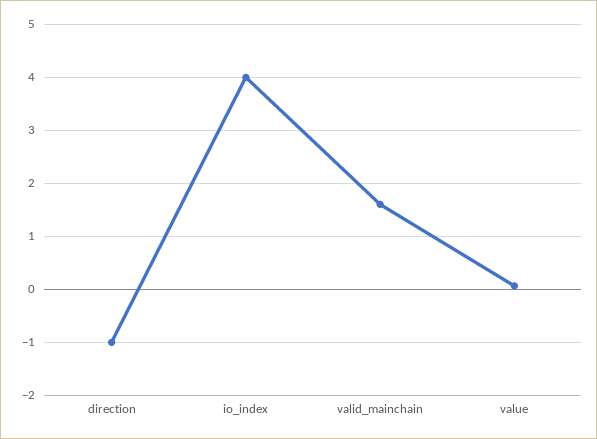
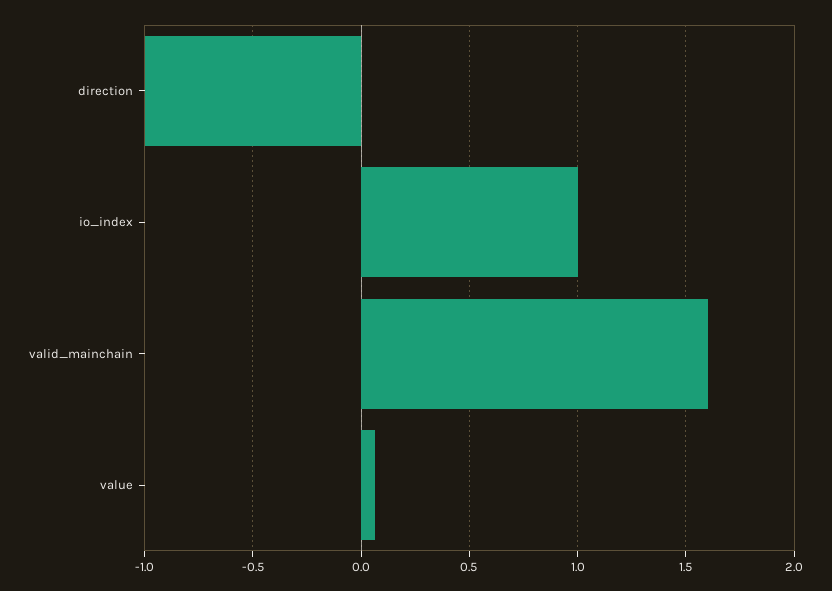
io_index: 4 -> 1

